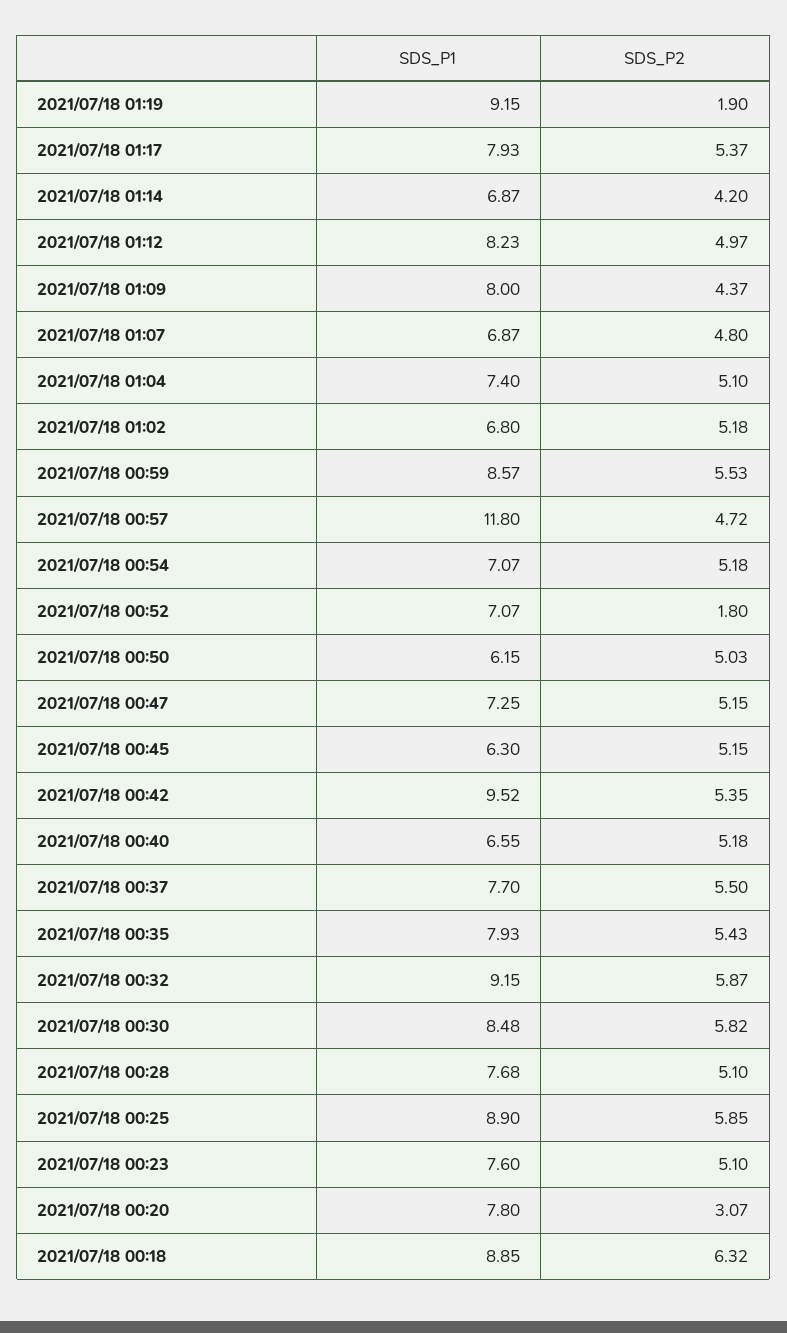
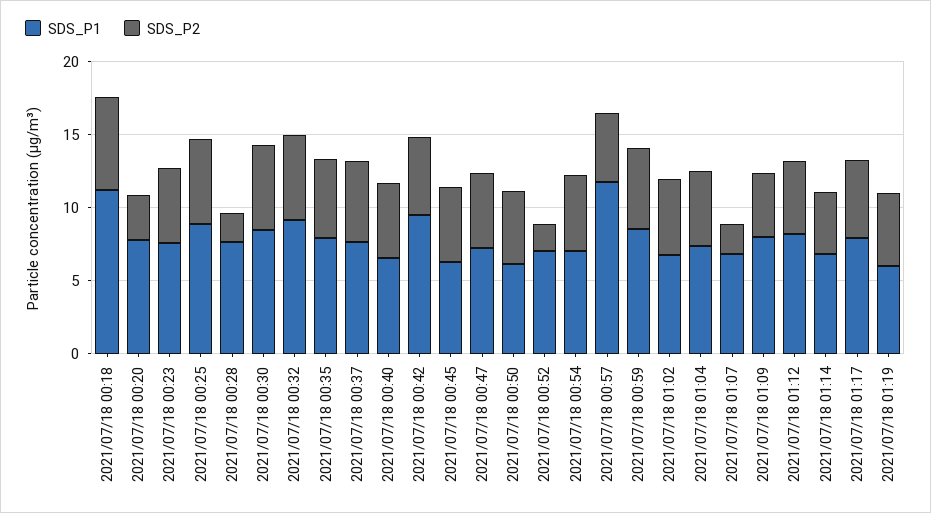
SDS_P1, 2021/07/18 01:19: 9.15 -> 6
SDS_P2, 2021/07/18 01:19: 1.9 -> 5
SDS_P2, 2021/07/18 01:07: 4.8 -> 2
SDS_P2, 2021/07/18 00:28: 5.1 -> 2
SDS_P1, 2021/07/18 00:18: 8.85 -> 11

